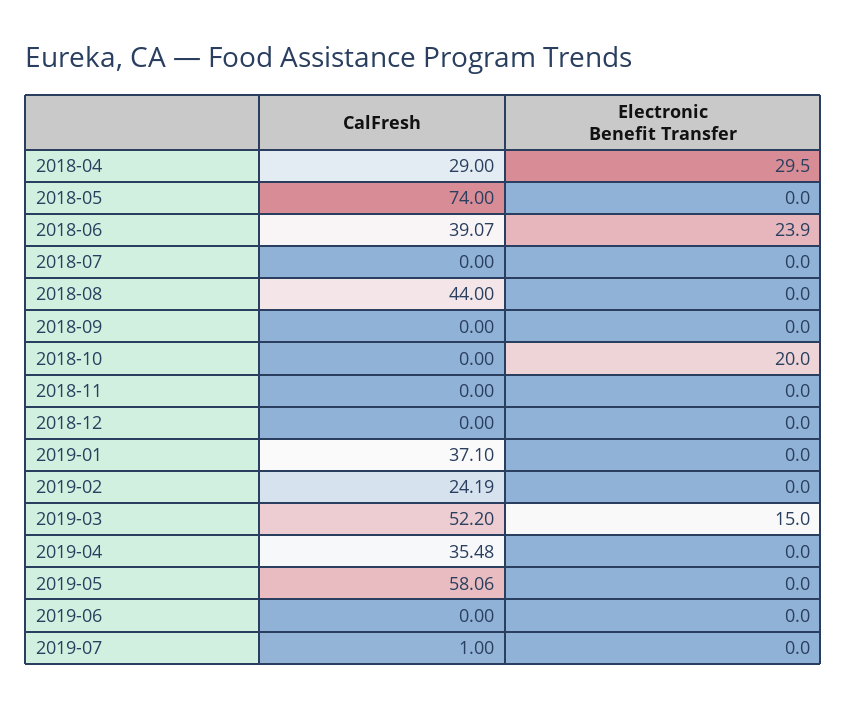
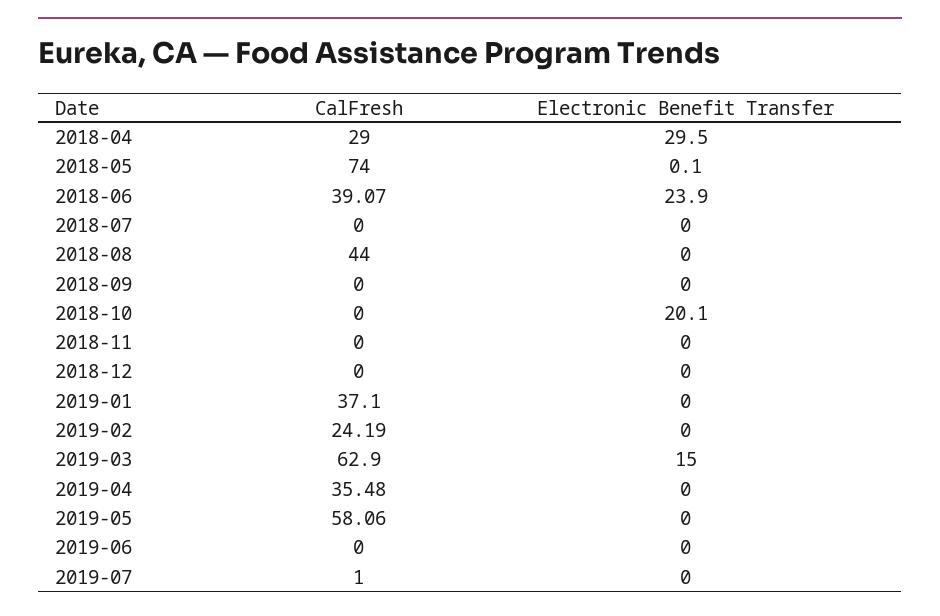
Electronic Benefit Transfer, 2018-05: 0 -> 0.1
Electronic Benefit Transfer, 2018-10: 20 -> 20.1
CalFresh, 2019-03: 52.2 -> 62.9

